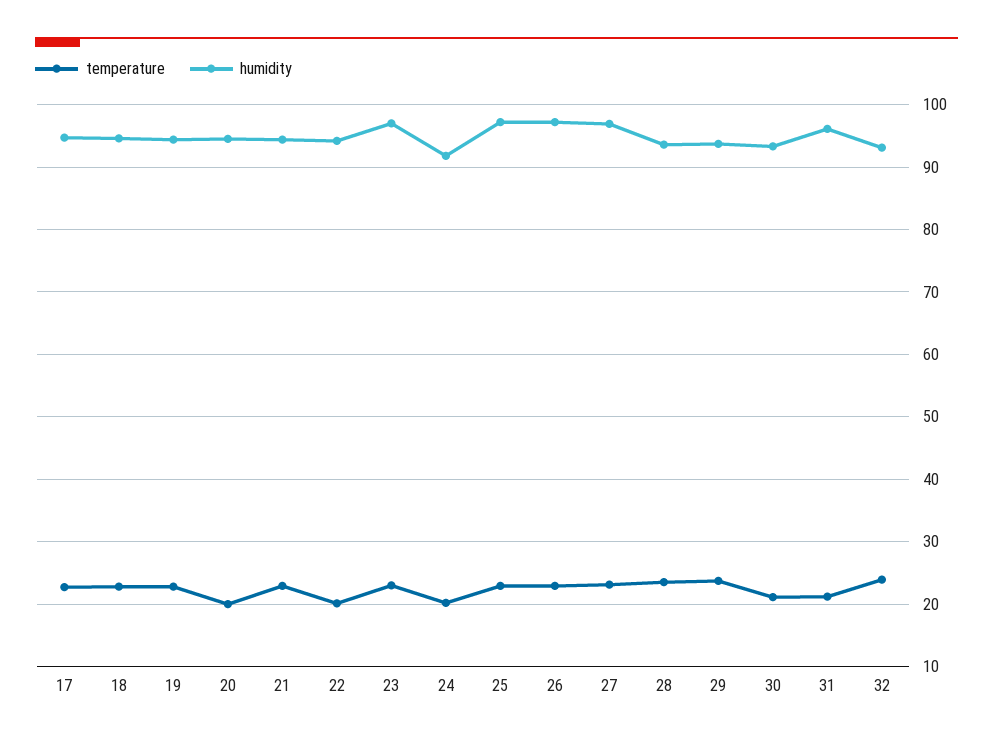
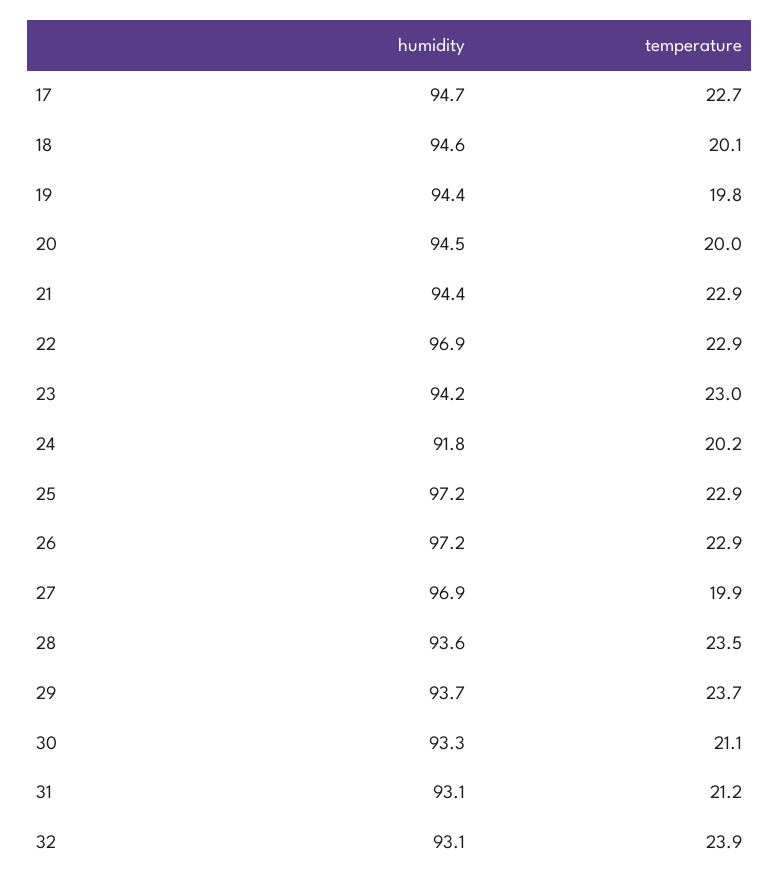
temperature, 18: 23 -> 20.1
temperature, 19: 23 -> 19.8
temperature, 22: 20 -> 22.9
humidity, 22: 94 -> 96.9
humidity, 23: 97 -> 94.2
temperature, 27: 23 -> 19.9
humidity, 31: 96 -> 93.1

